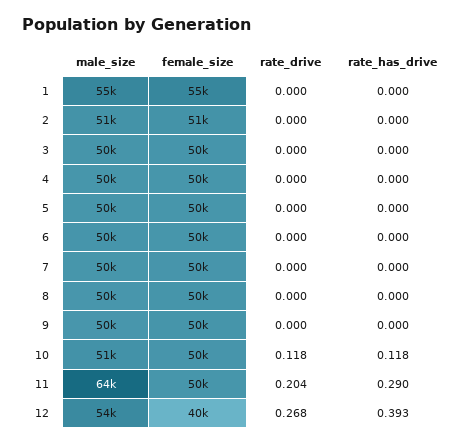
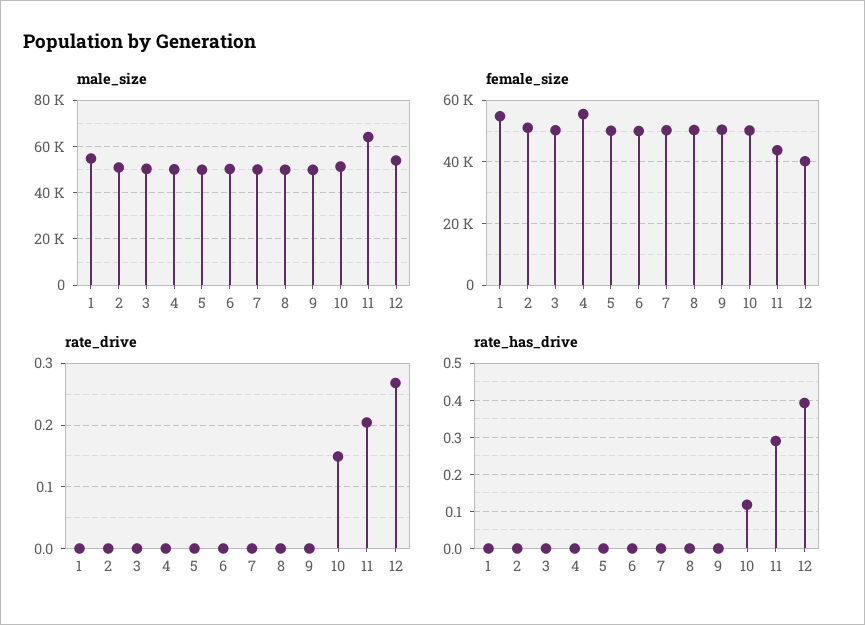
female_size, 4: 50000 -> 56000
rate_drive, 10: 0.118 -> 0.15
female_size, 11: 50000 -> 44000

